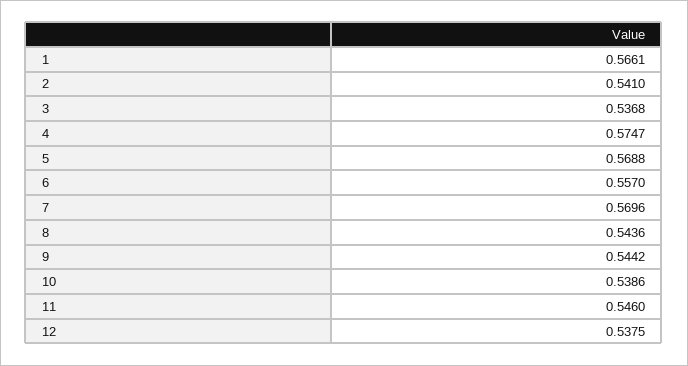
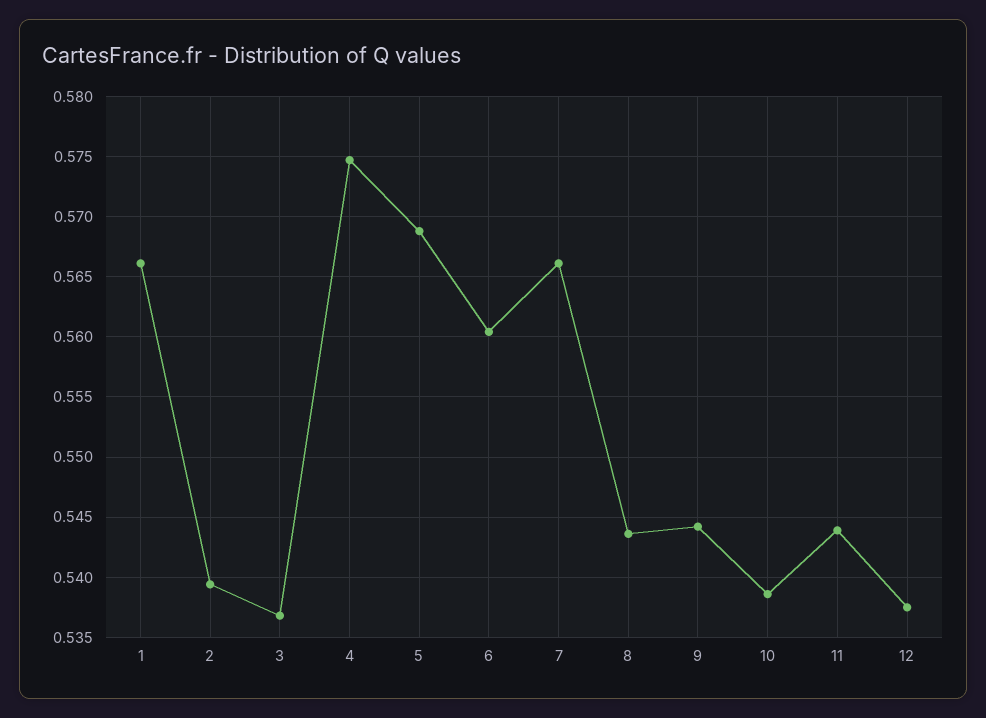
2: 0.541 -> 0.5395
6: 0.557 -> 0.5605
7: 0.5696 -> 0.566
11: 0.546 -> 0.544

